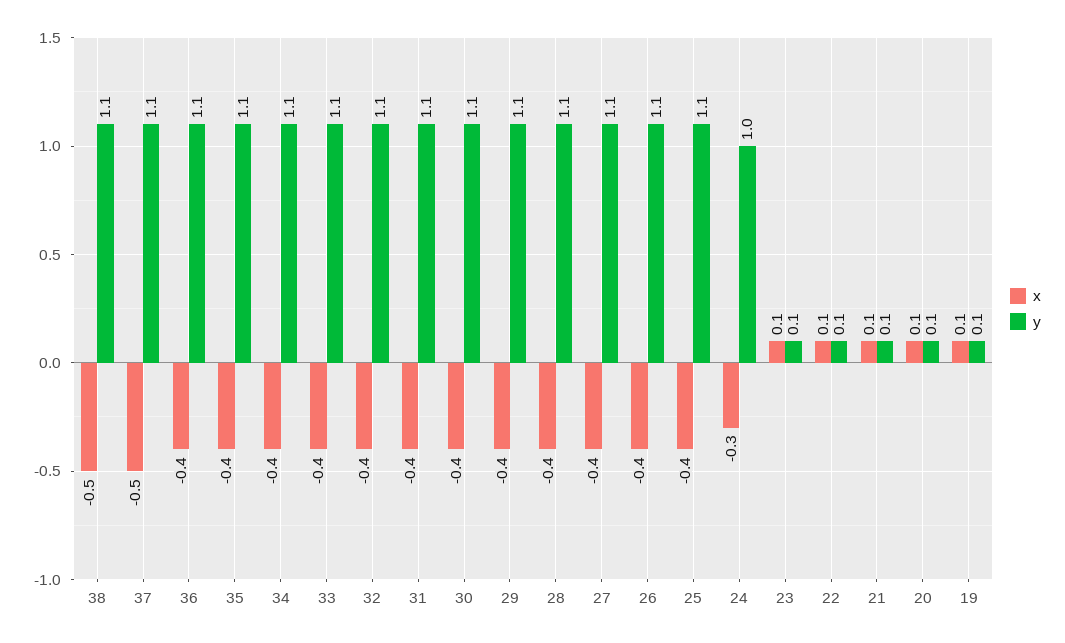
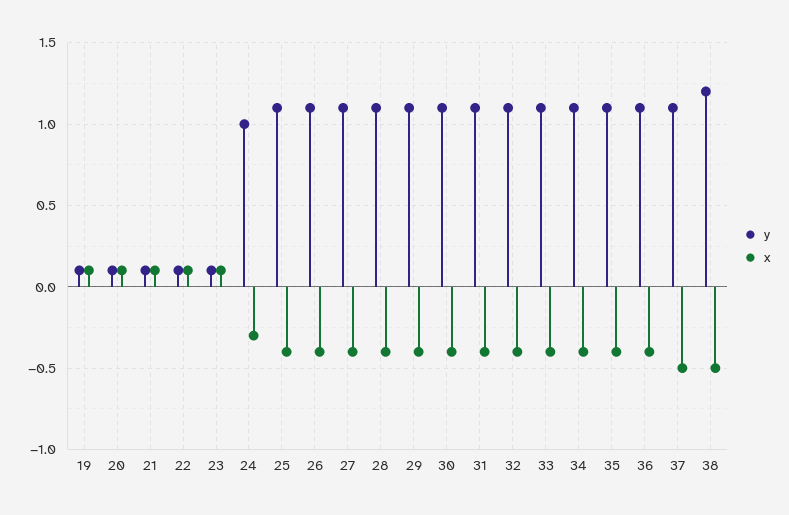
y, 38: 1.1 -> 1.2

